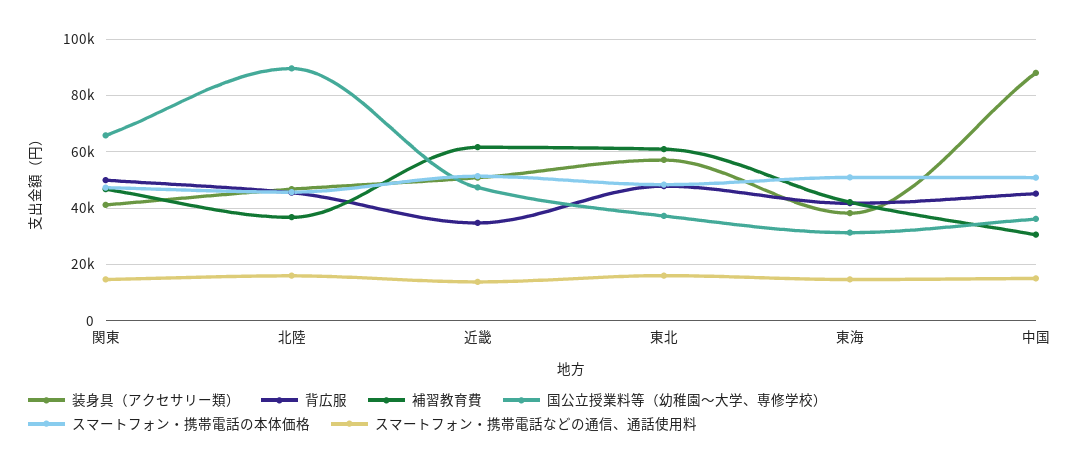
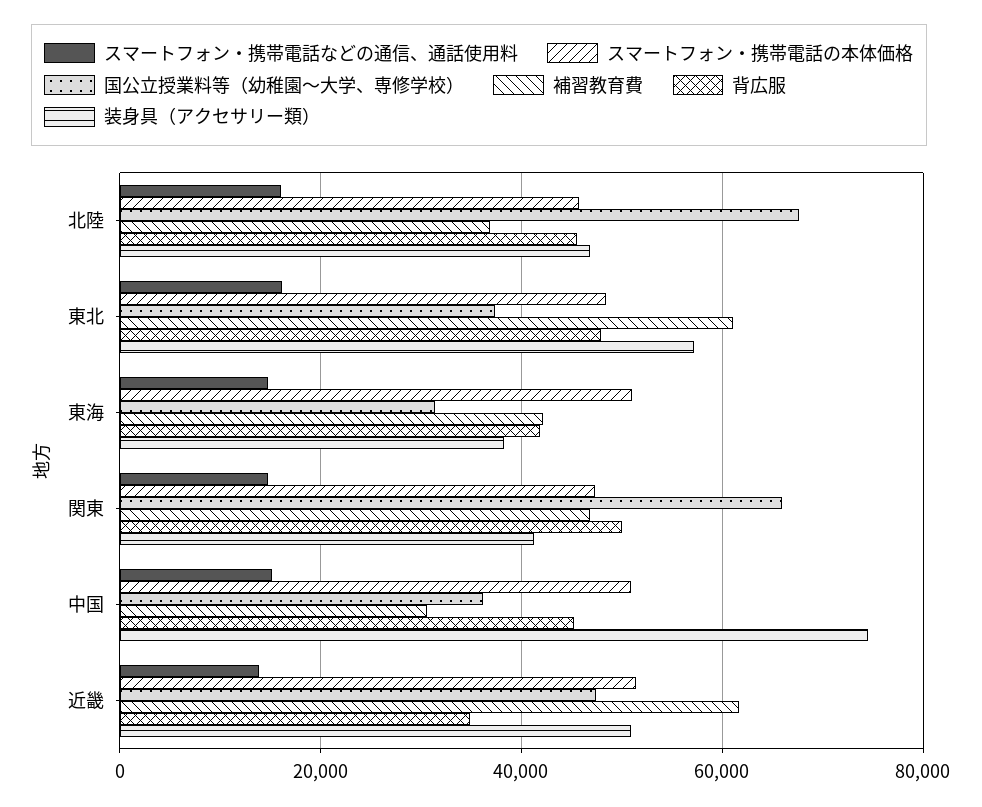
国公立授業料等（幼稚園～大学、専修学校）, 北陸: 90000 -> 68000
装身具（アクセサリー類）, 中国: 87500 -> 74000

